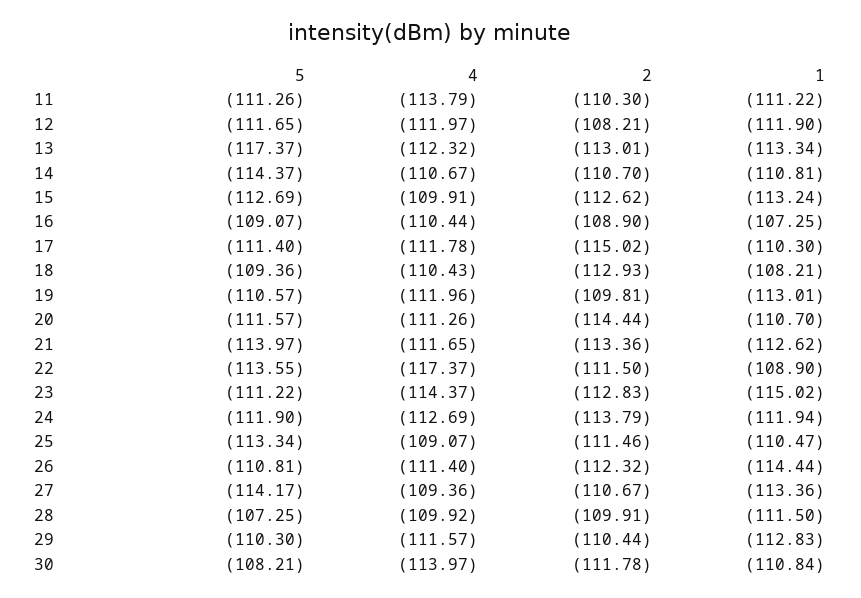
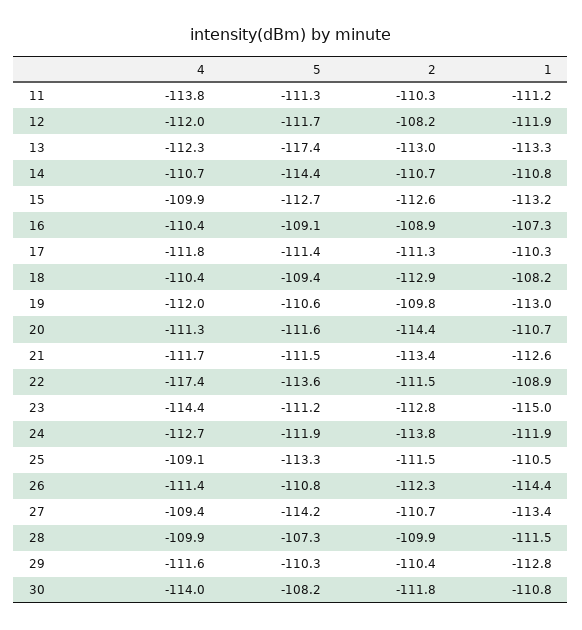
2, 17: -115.02 -> -111.3
5, 21: -113.97 -> -111.5

